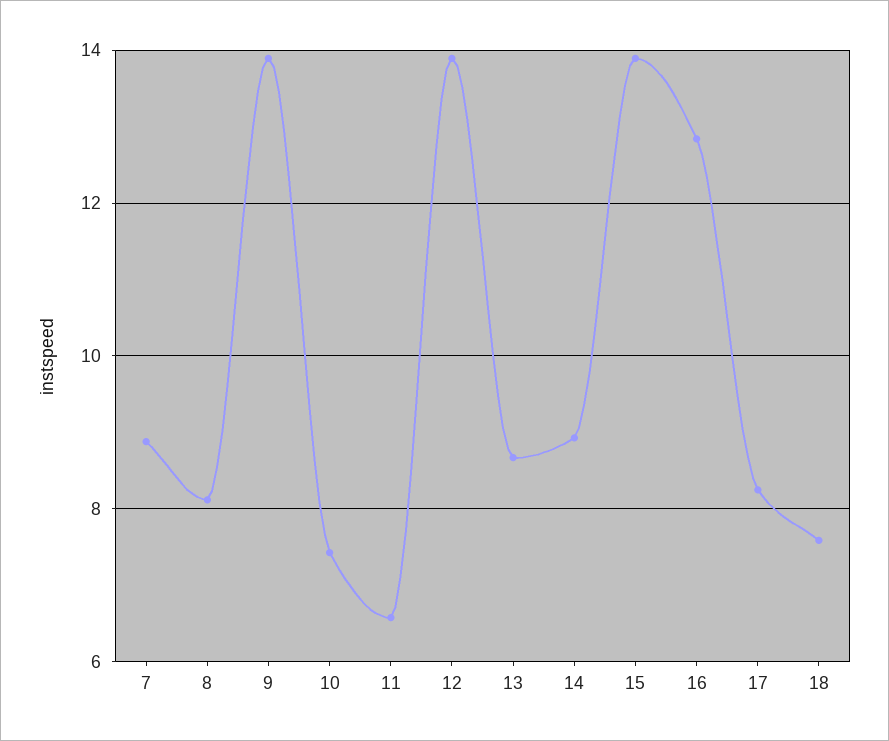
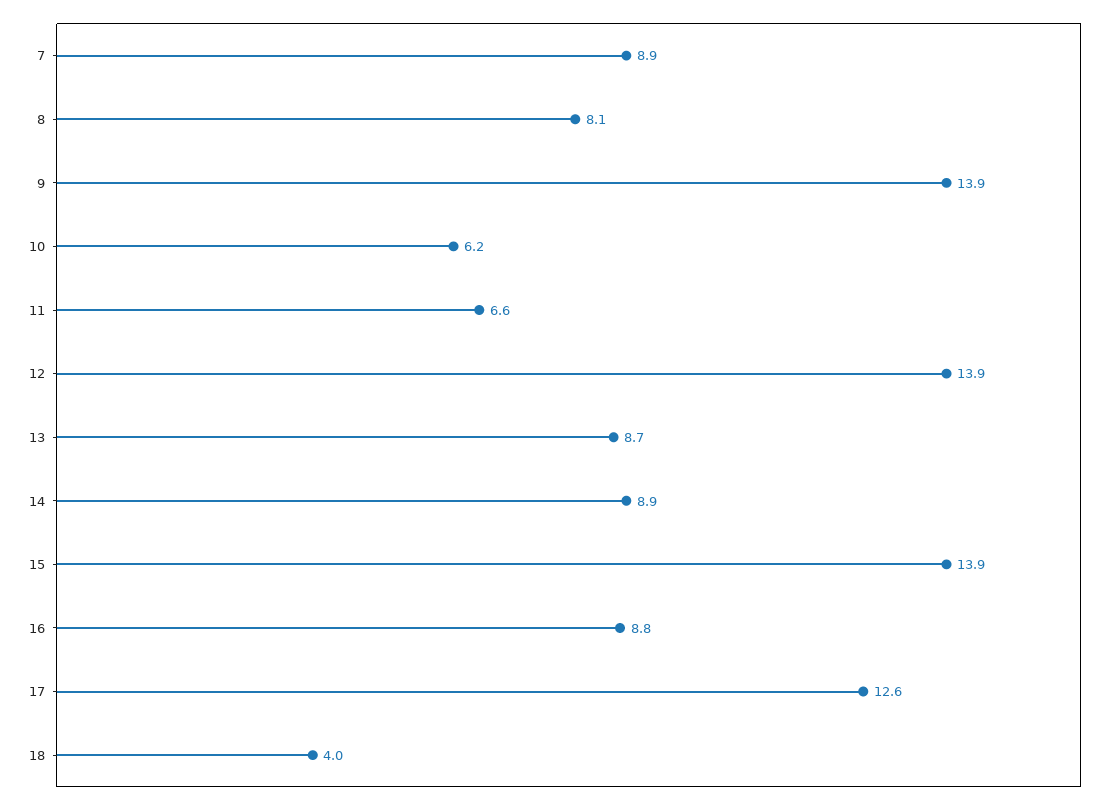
10: 7.4 -> 6.2
16: 12.8 -> 8.8
17: 8.2 -> 12.6
18: 7.6 -> 4

